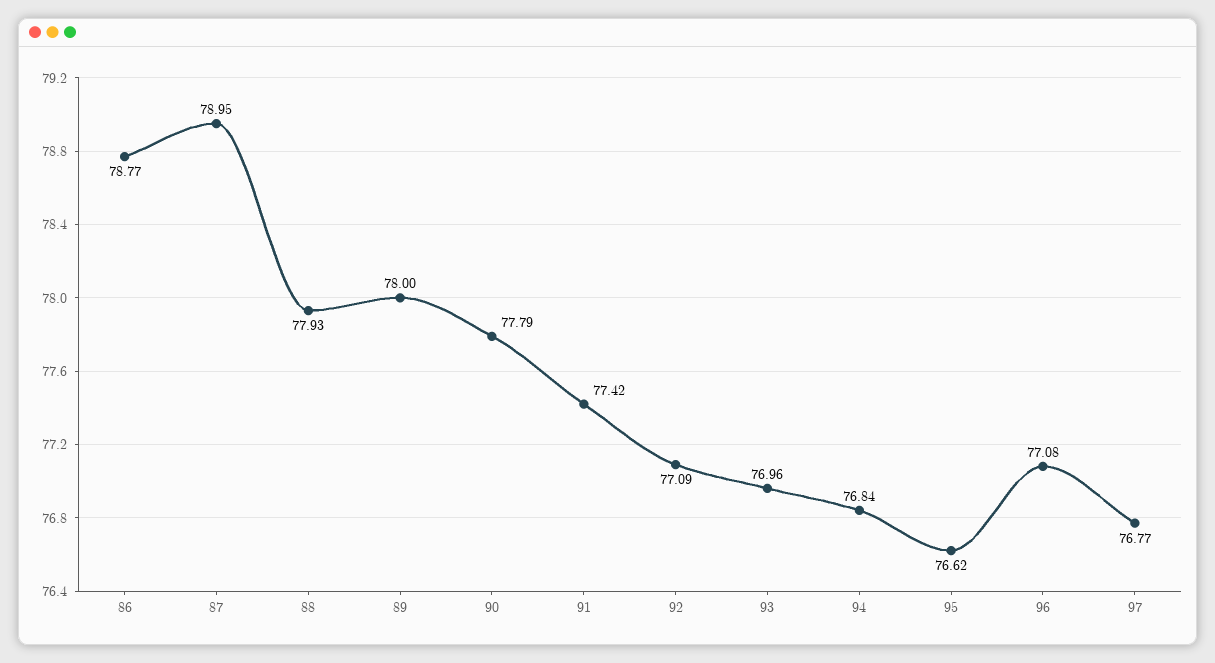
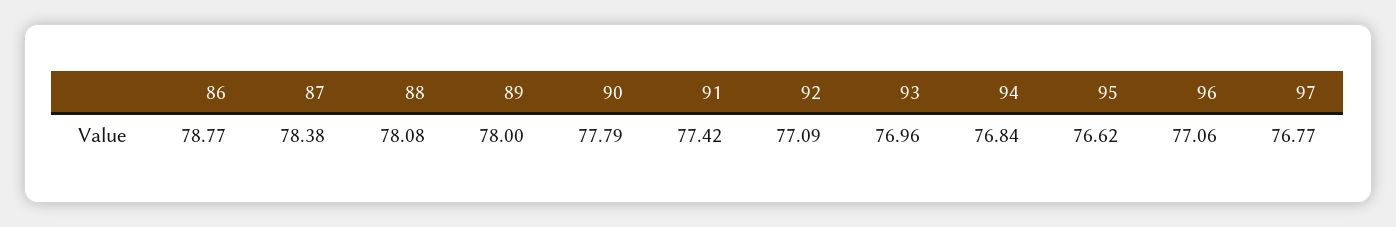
87: 78.95 -> 78.38
88: 77.93 -> 78.08
96: 77.08 -> 77.06

